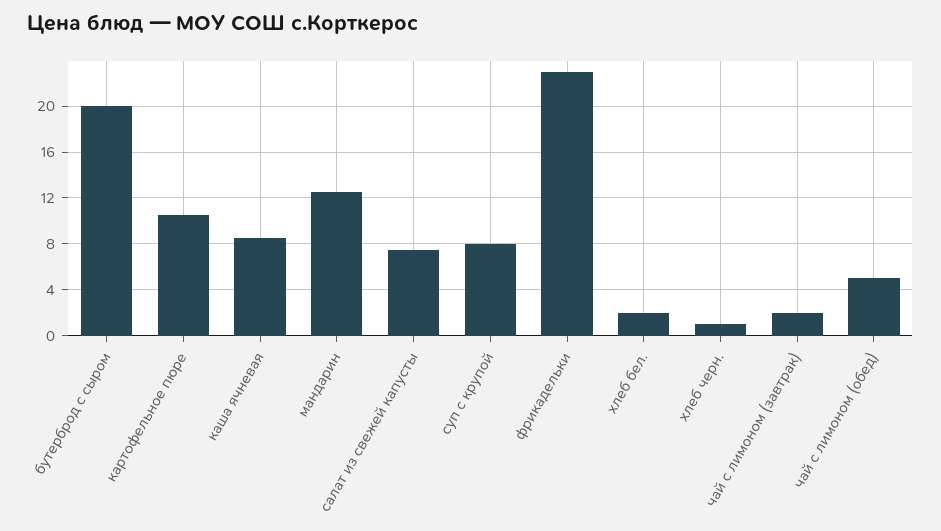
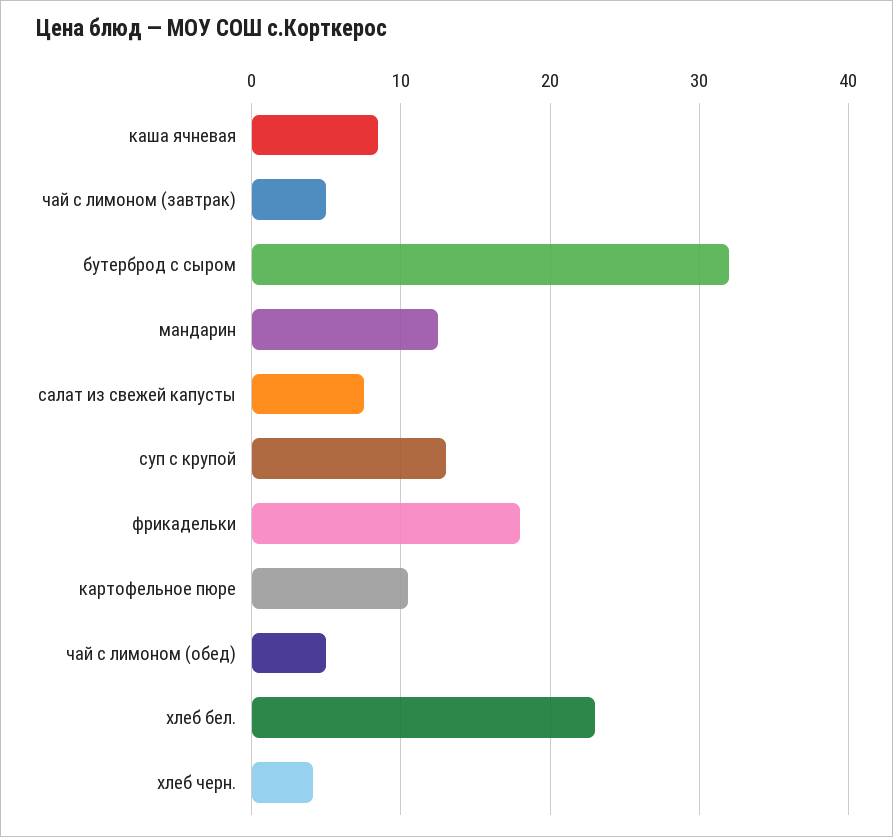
бутерброд с сыром: 20 -> 32
суп с крупой: 8 -> 13
фрикадельки: 23 -> 18
хлеб бел.: 2 -> 23
хлеб черн.: 1 -> 4
чай с лимоном (завтрак): 2 -> 5

